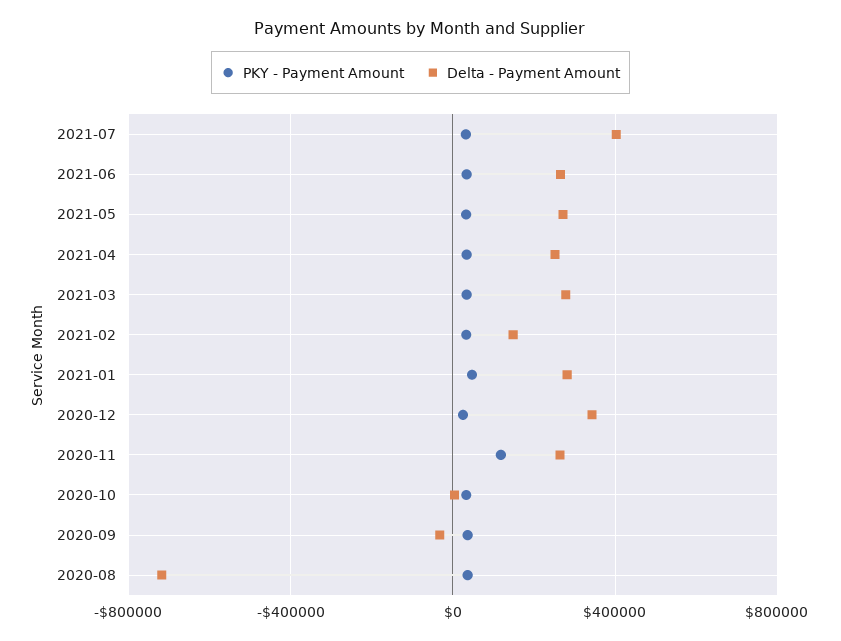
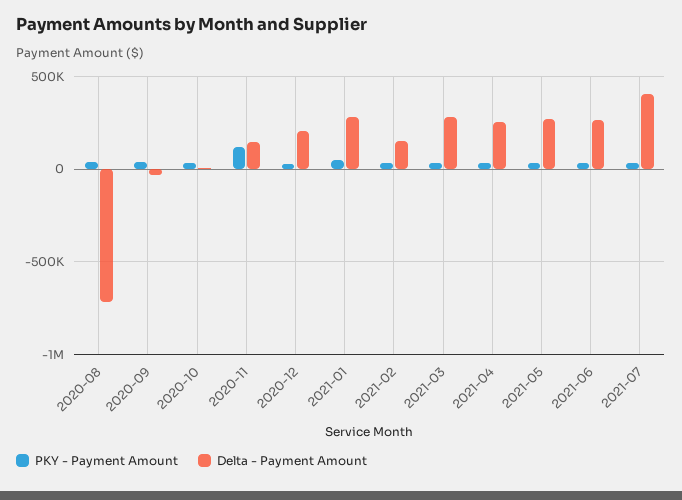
Delta - Payment Amount, 2020-12: 350000 -> 200000
Delta - Payment Amount, 2020-11: 250000 -> 150000

